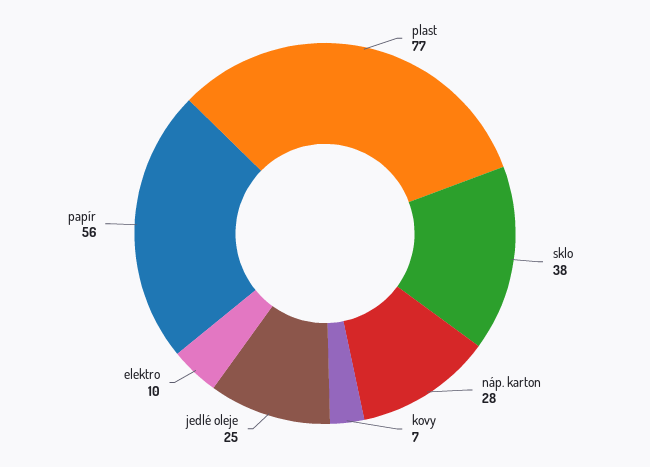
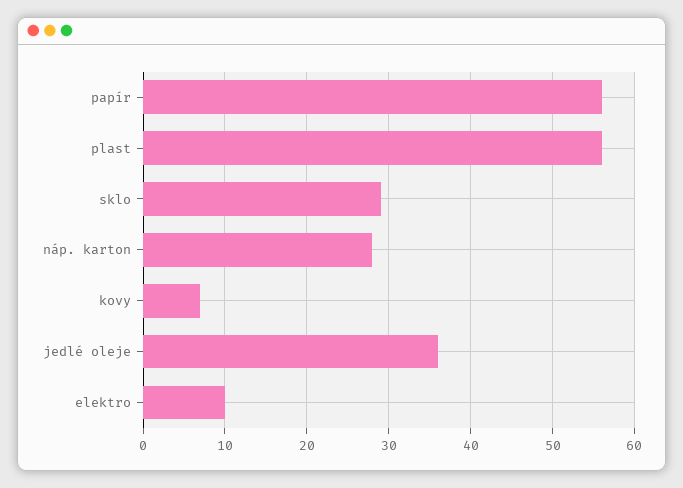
plast: 77 -> 56
sklo: 38 -> 29
jedlé oleje: 25 -> 36

